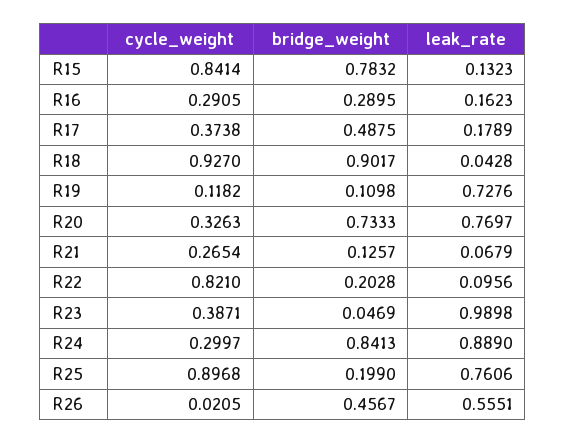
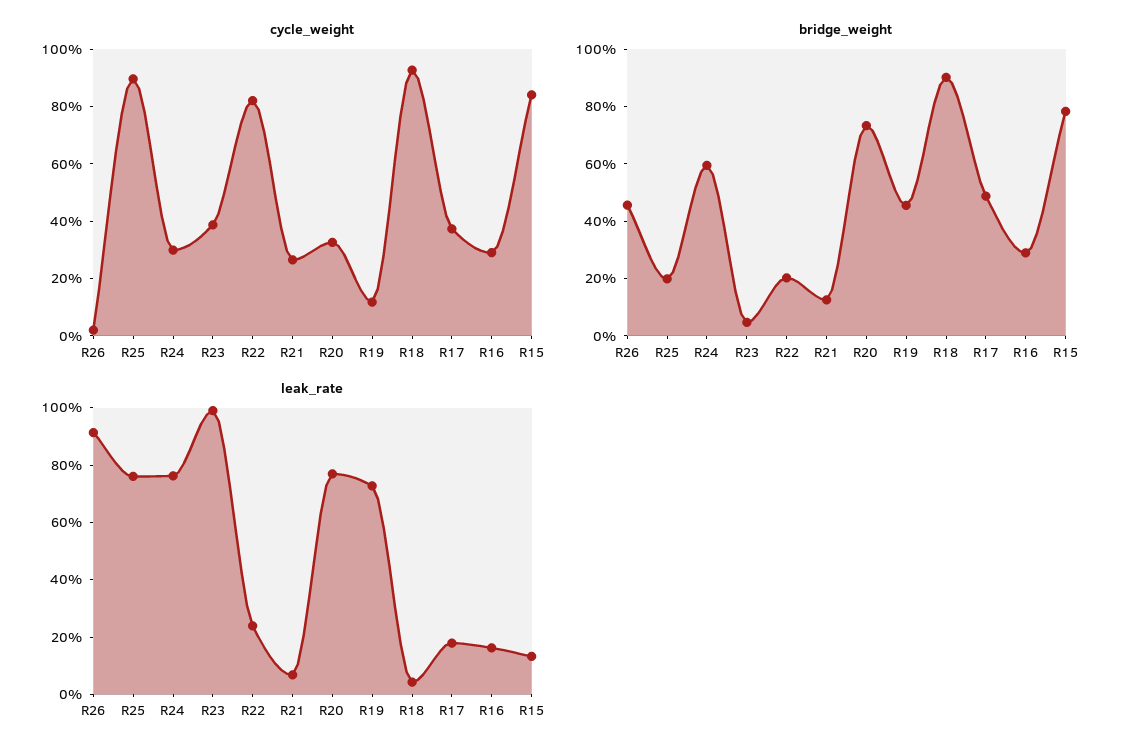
bridge_weight, R19: 0.1098 -> 0.45
leak_rate, R22: 0.0956 -> 0.25
bridge_weight, R24: 0.8413 -> 0.6
leak_rate, R24: 0.889 -> 0.75
leak_rate, R26: 0.5551 -> 0.9

